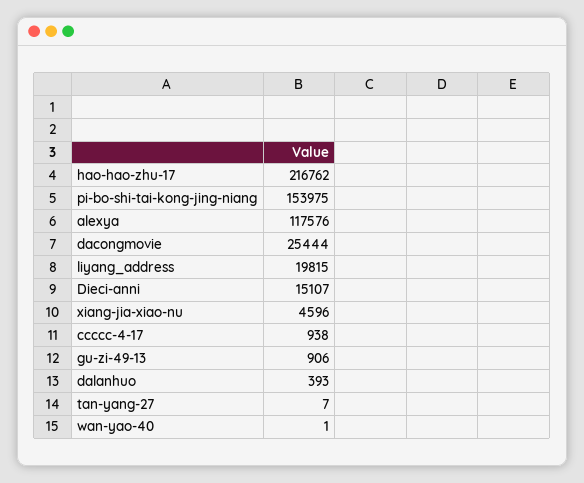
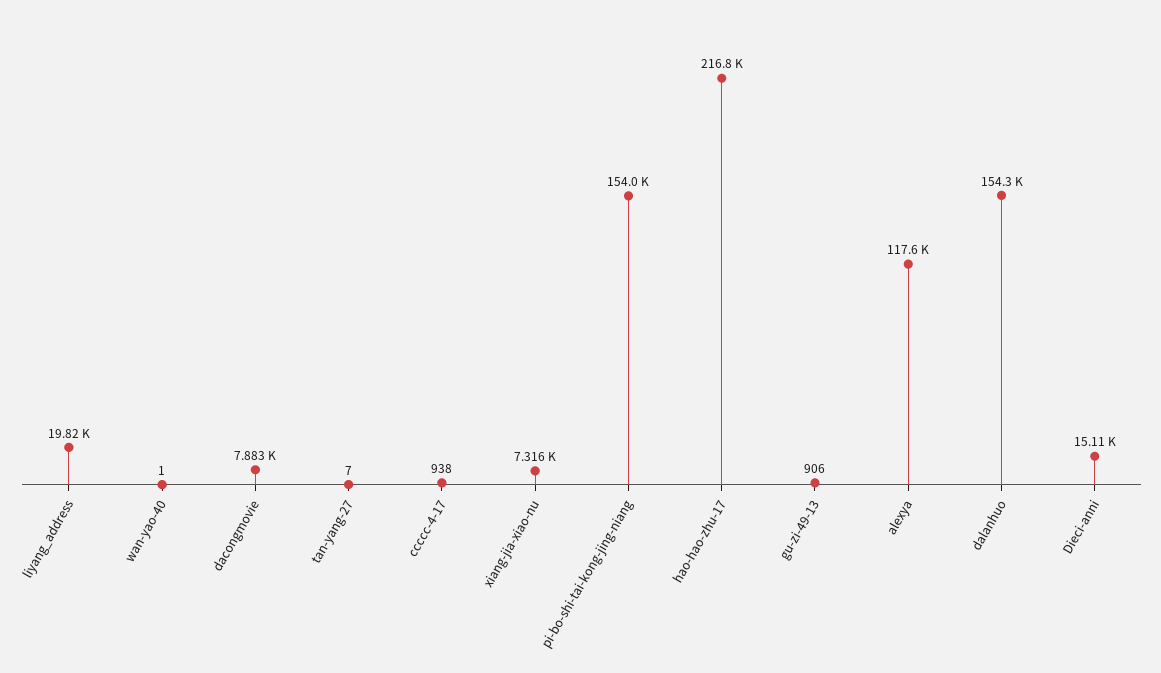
dacongmovie: 25444 -> 7883
xiang-jia-xiao-nu: 4596 -> 7316
dalanhuo: 393 -> 154300

